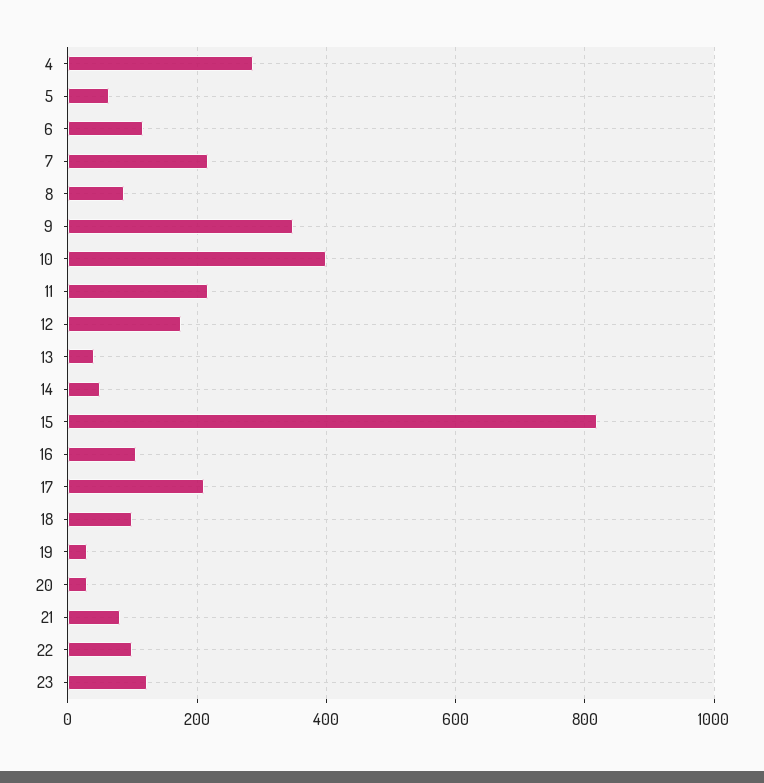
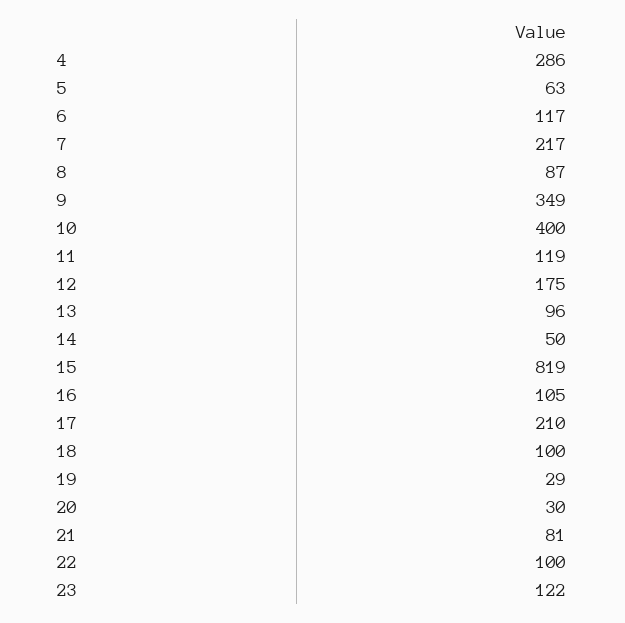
11: 220 -> 119
13: 40 -> 96

